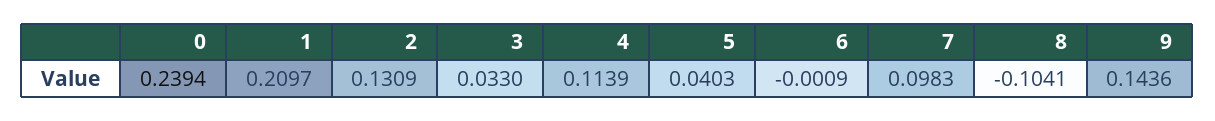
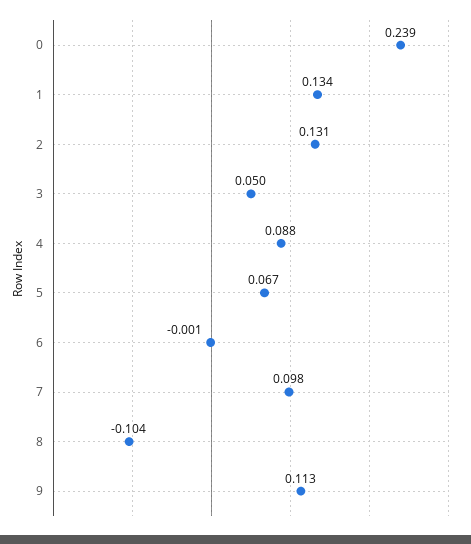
1: 0.2097 -> 0.134
3: 0.033 -> 0.05
4: 0.1139 -> 0.088
5: 0.0403 -> 0.067
9: 0.1436 -> 0.113

